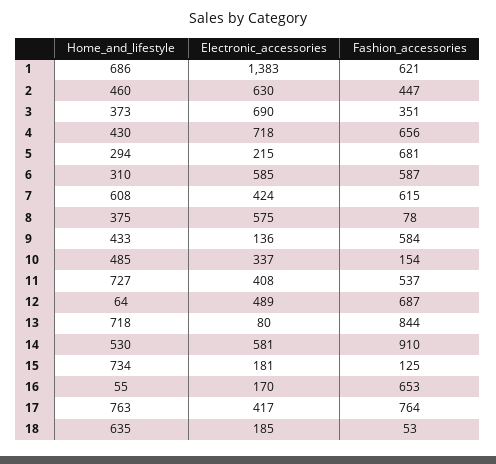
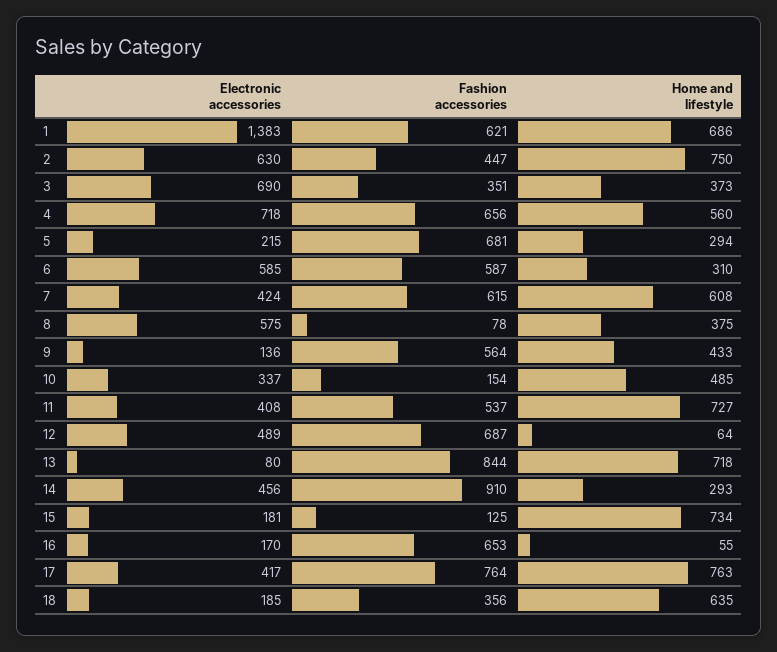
Home_and_lifestyle, 2: 460 -> 750
Home_and_lifestyle, 4: 430 -> 560
Fashion_accessories, 9: 584 -> 564
Home_and_lifestyle, 14: 530 -> 293
Electronic_accessories, 14: 581 -> 456
Fashion_accessories, 18: 53 -> 356

